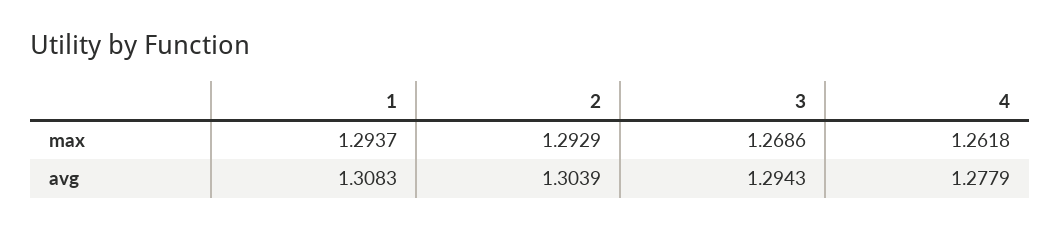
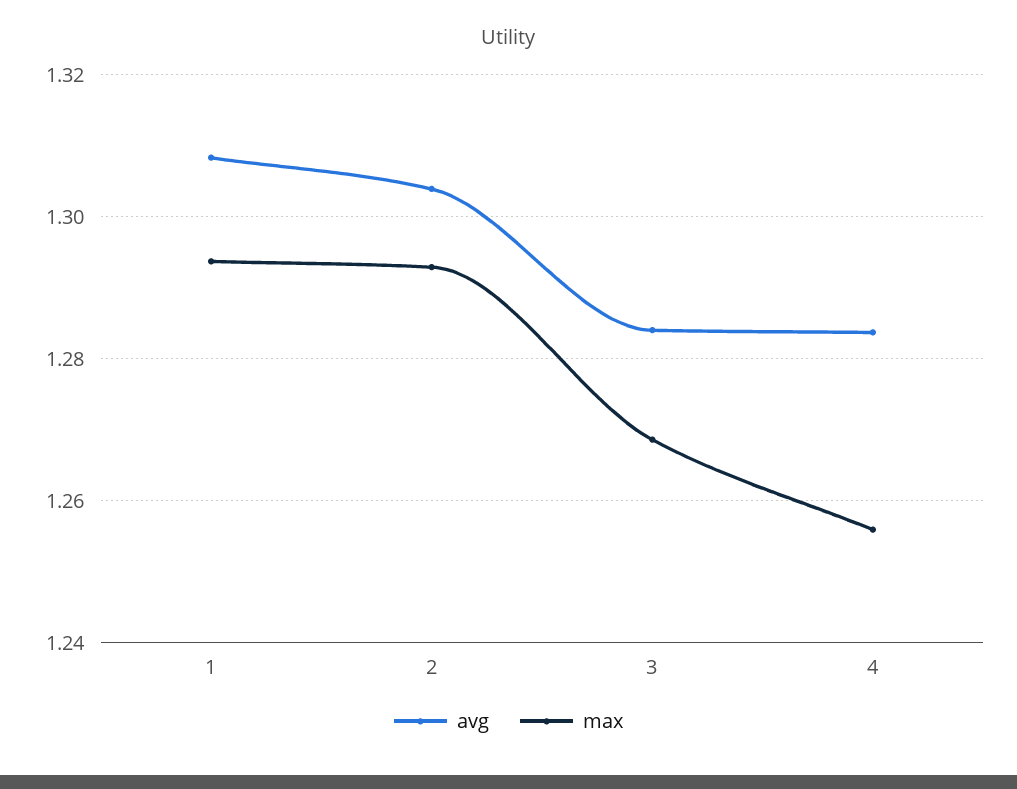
max, 4: 1.2618 -> 1.256
avg, 3: 1.2943 -> 1.284
avg, 4: 1.2779 -> 1.284

